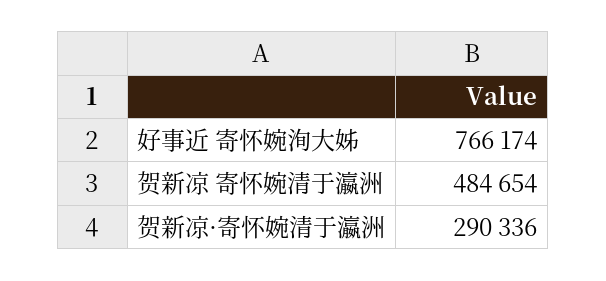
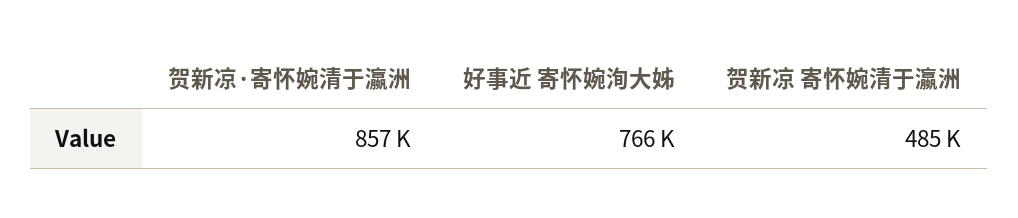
贺新凉·寄怀婉清于瀛洲: 290336 -> 857000

